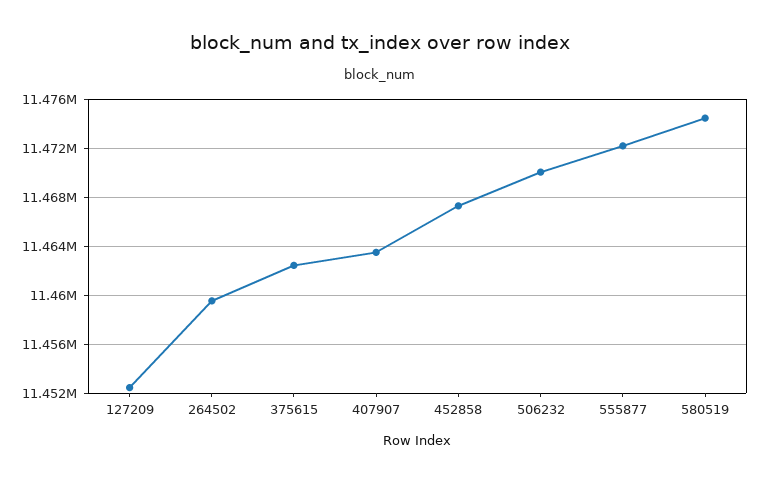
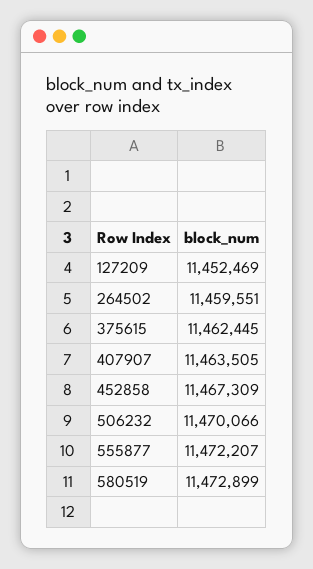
580519: 11474500 -> 11472899

